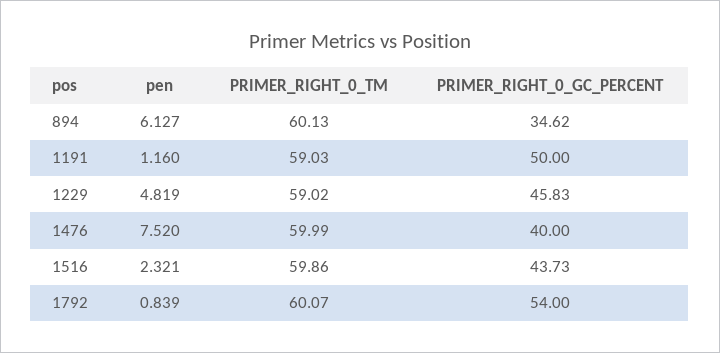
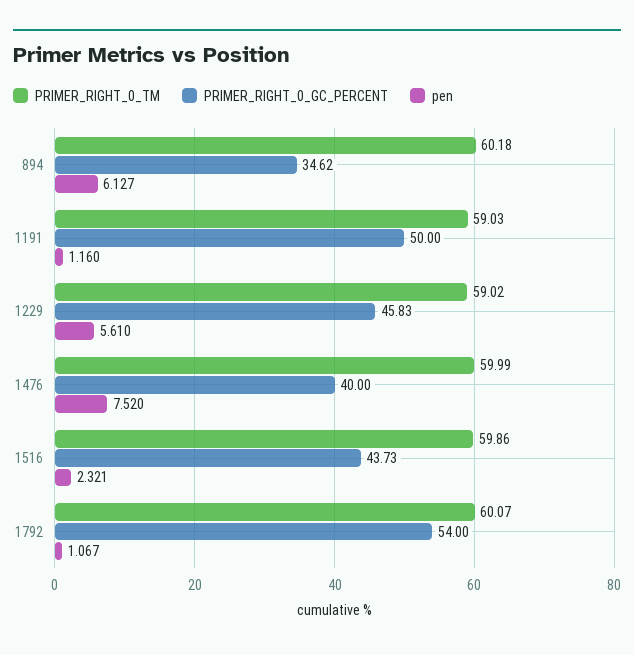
PRIMER_RIGHT_0_TM, 894: 60.13 -> 60.18
pen, 1229: 4.819 -> 5.61
pen, 1792: 0.839 -> 1.067

